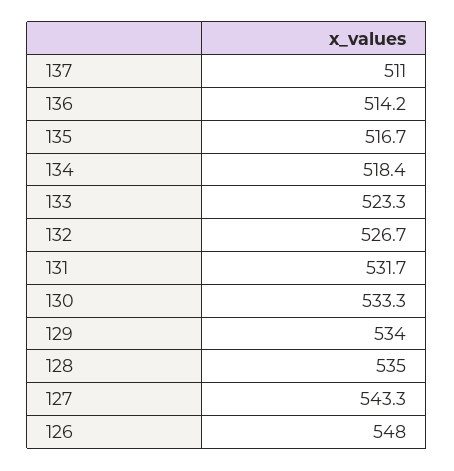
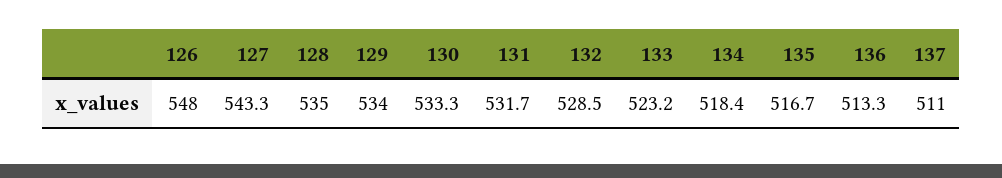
136: 514.2 -> 513.3
133: 523.3 -> 523.2
132: 526.7 -> 528.5

